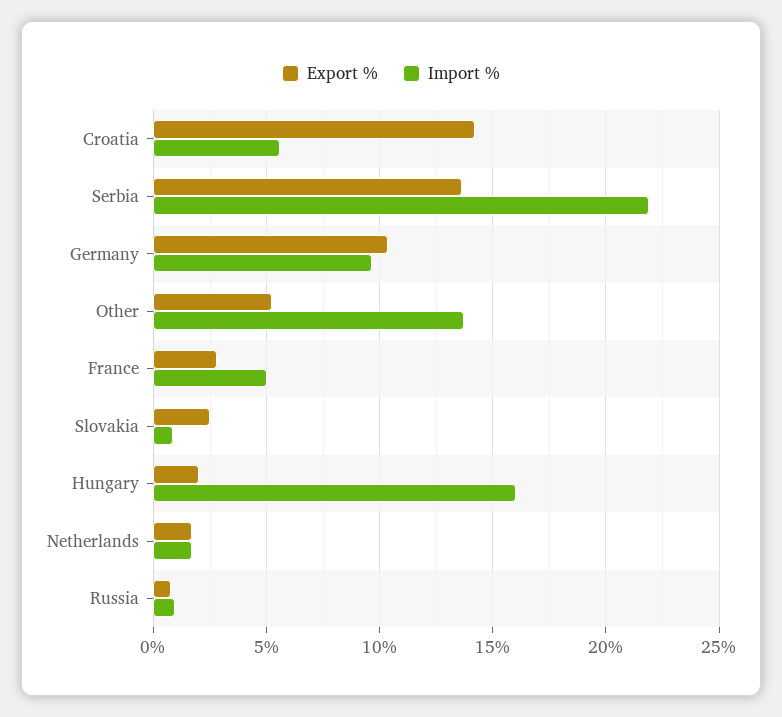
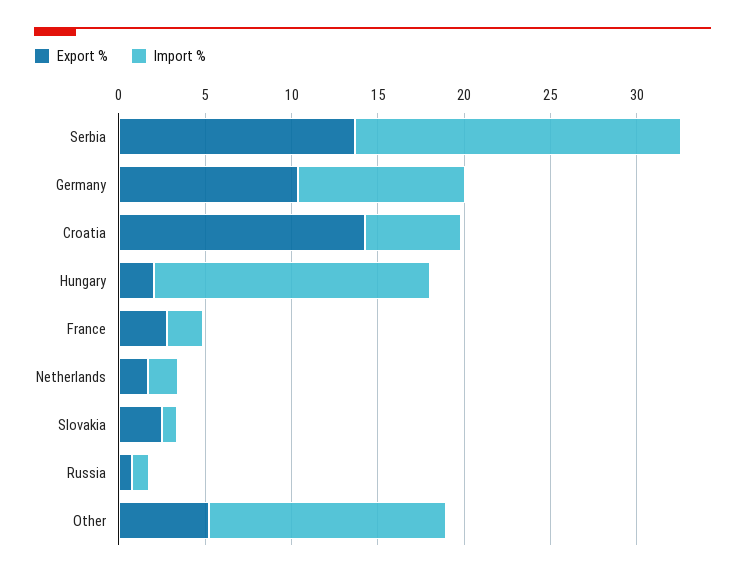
Import %, Serbia: 22 -> 19
Import %, France: 5 -> 2

